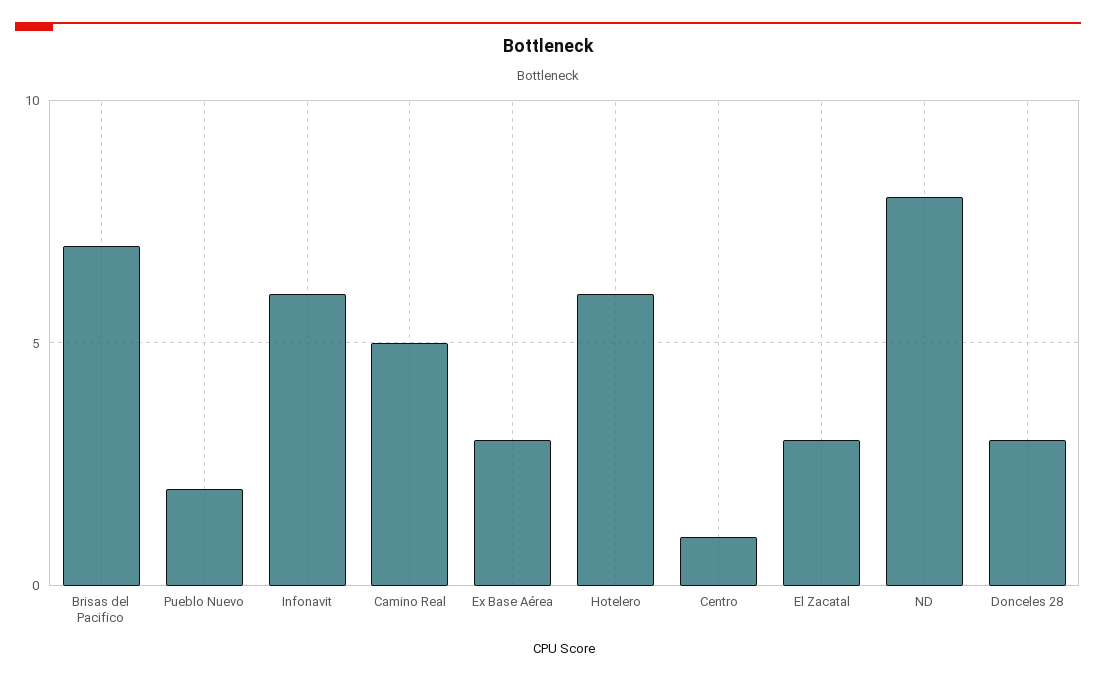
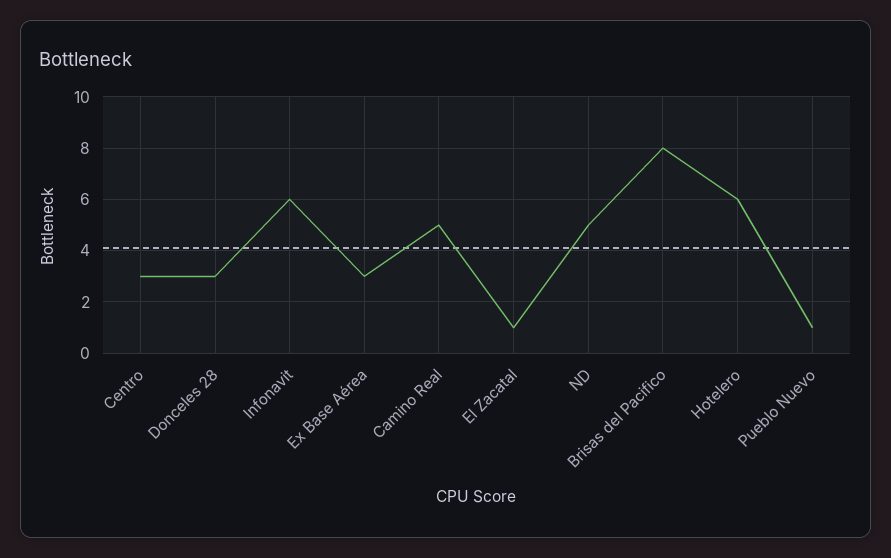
Brisas del Pacifico: 7 -> 8
Pueblo Nuevo: 2 -> 1
Centro: 1 -> 3
El Zacatal: 3 -> 1
ND: 8 -> 5

